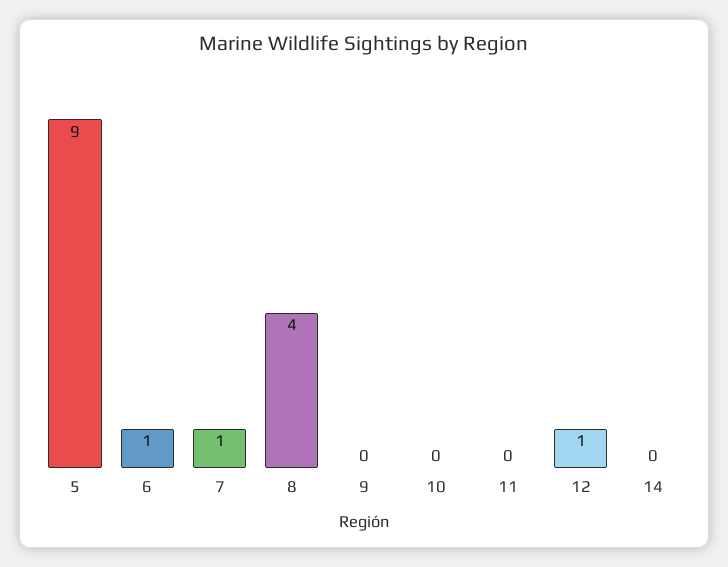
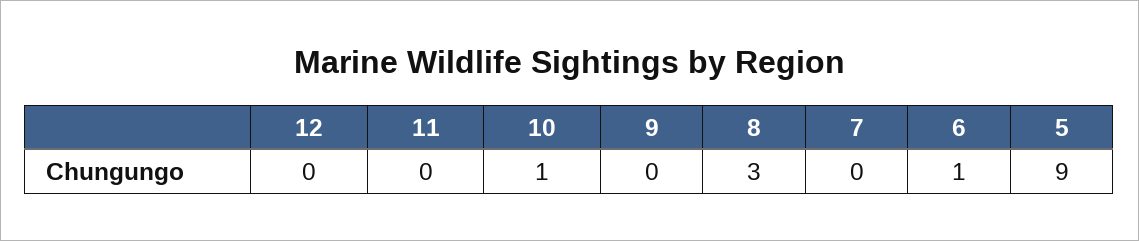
7: 1 -> 0
8: 4 -> 3
10: 0 -> 1
12: 1 -> 0
14: 0 -> none

